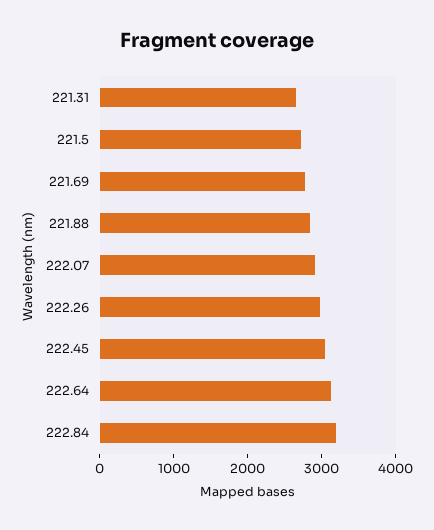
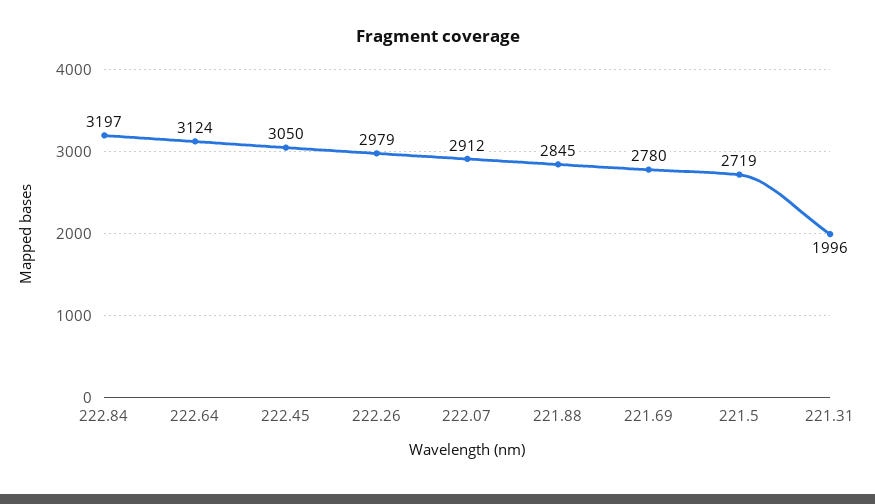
221.31: 2600 -> 1996

